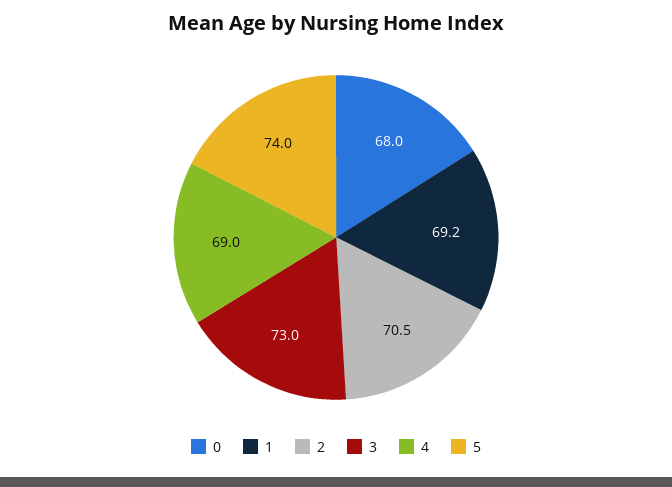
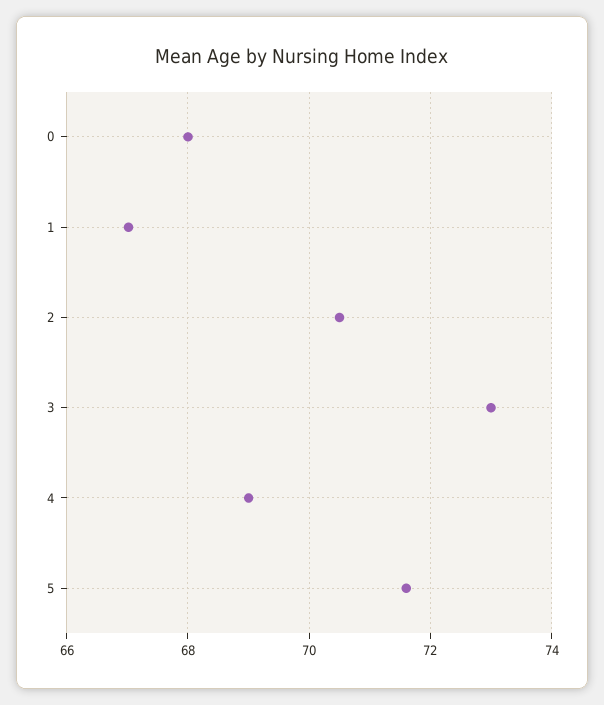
1: 69.2 -> 67
5: 74 -> 71.6

